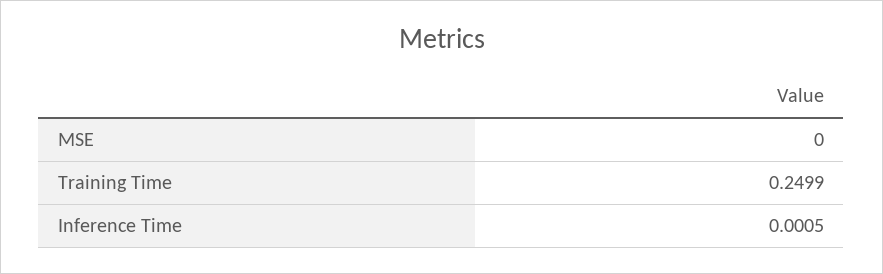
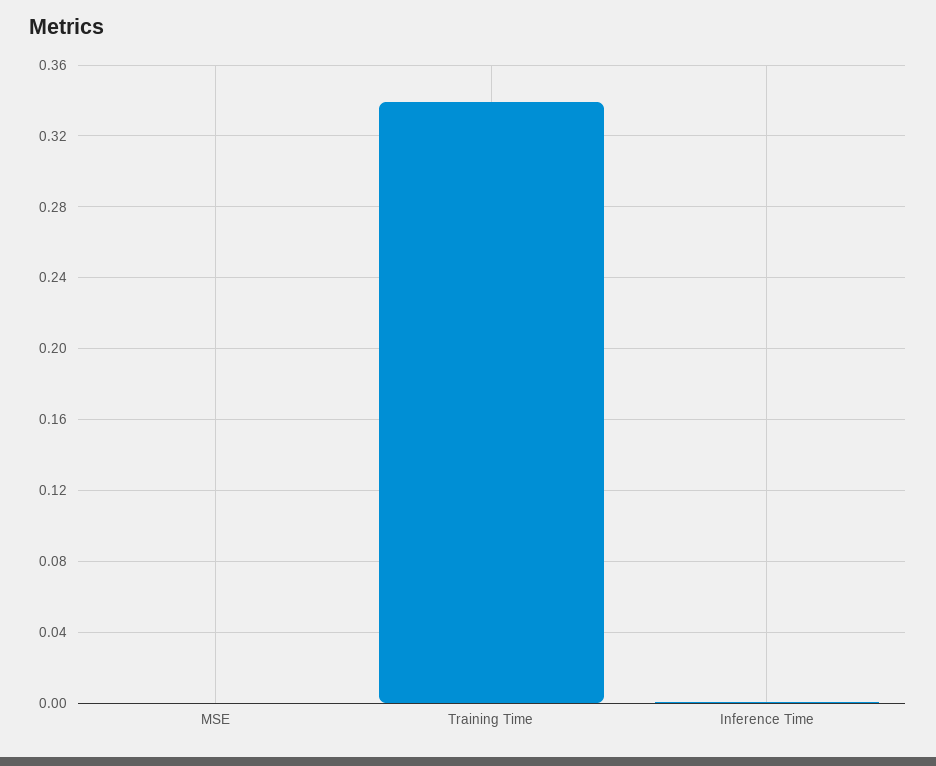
Training Time: 0.2499 -> 0.34

